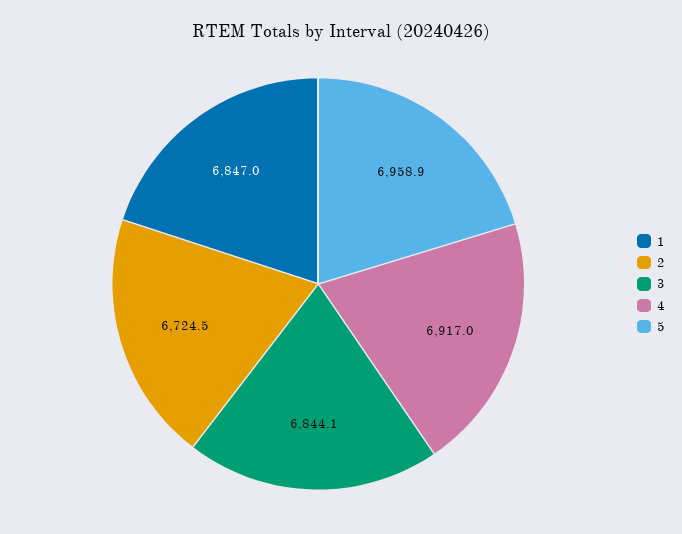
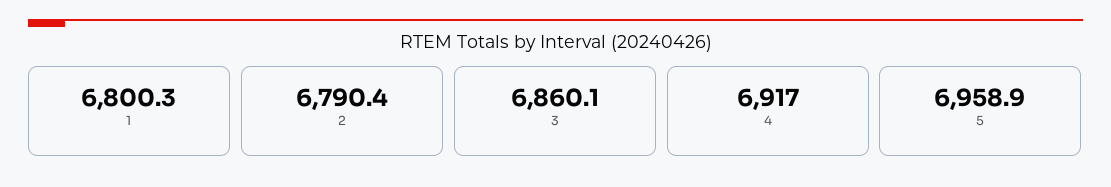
1: 6847 -> 6800.3
2: 6724.5 -> 6790.4
3: 6844.1 -> 6860.1

